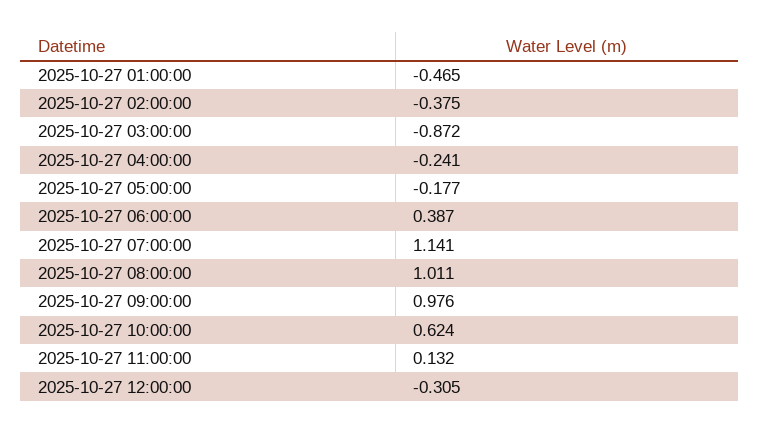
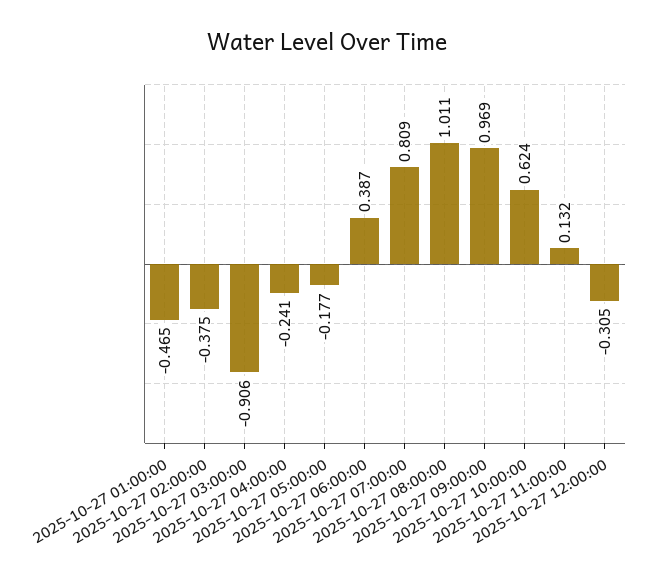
2025-10-27 03:00:00: -0.872 -> -0.906
2025-10-27 07:00:00: 1.141 -> 0.809
2025-10-27 09:00:00: 0.976 -> 0.969

